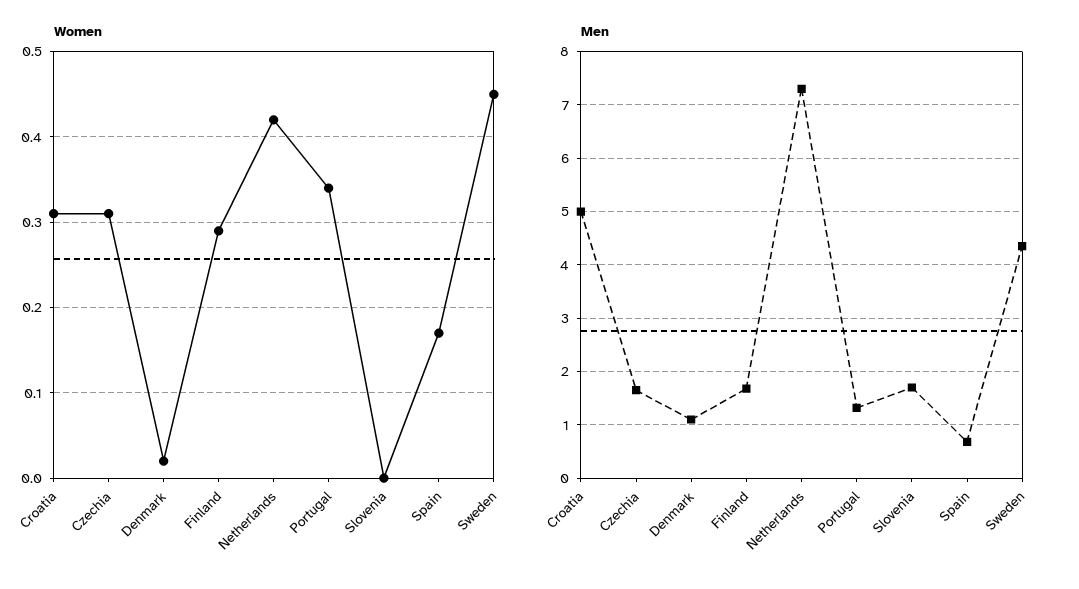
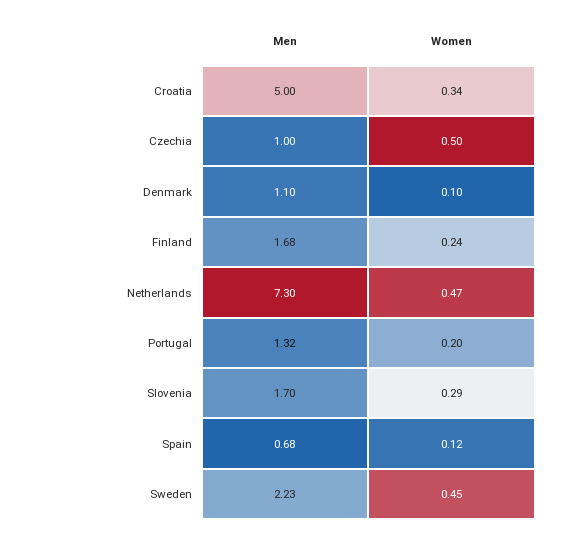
Women, Croatia: 0.31 -> 0.34
Women, Czechia: 0.31 -> 0.5
Women, Denmark: 0.02 -> 0.1
Women, Finland: 0.29 -> 0.24
Women, Netherlands: 0.42 -> 0.47
Women, Portugal: 0.34 -> 0.2
Women, Slovenia: 0 -> 0.29
Women, Spain: 0.17 -> 0.12
Men, Czechia: 1.6 -> 1
Men, Sweden: 4.4 -> 2.23

